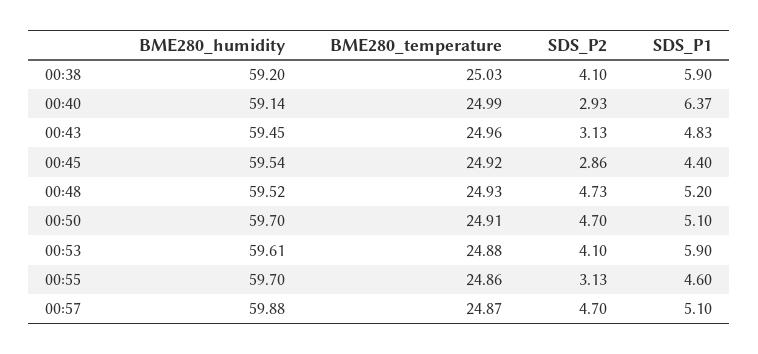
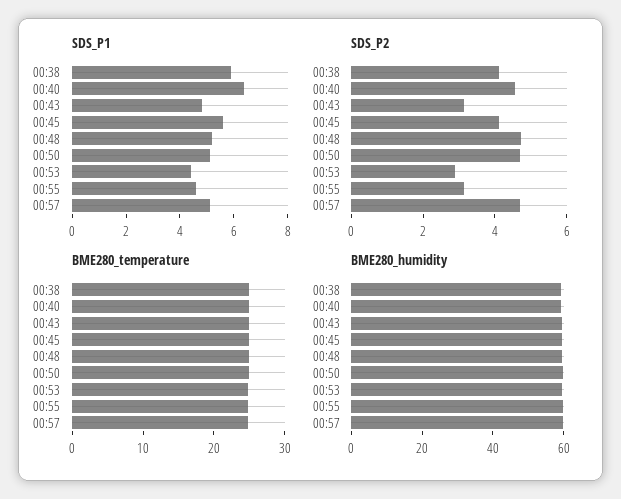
SDS_P2, 00:40: 2.93 -> 4.5
SDS_P2, 00:45: 2.86 -> 4
SDS_P1, 00:45: 4.4 -> 5.5
SDS_P2, 00:53: 4.1 -> 3
SDS_P1, 00:53: 5.9 -> 4.5

